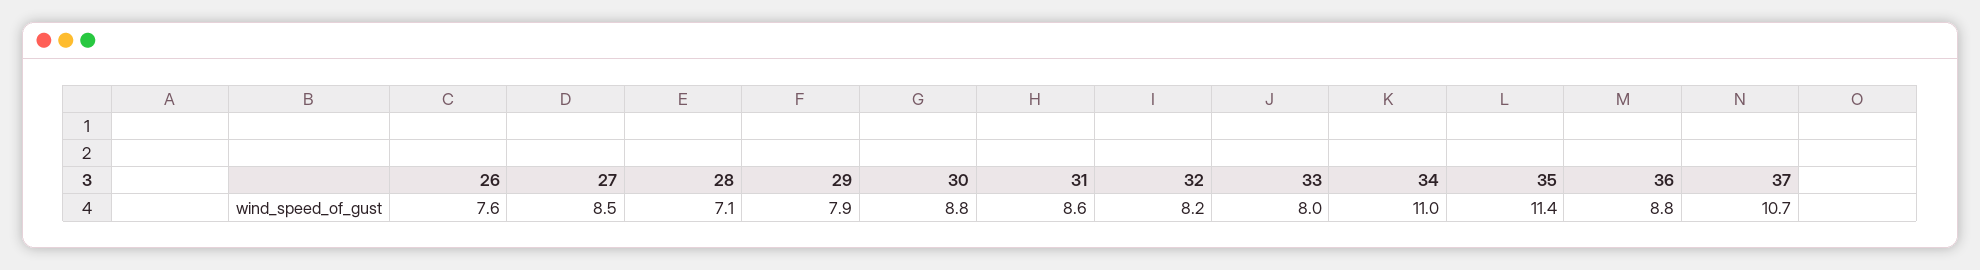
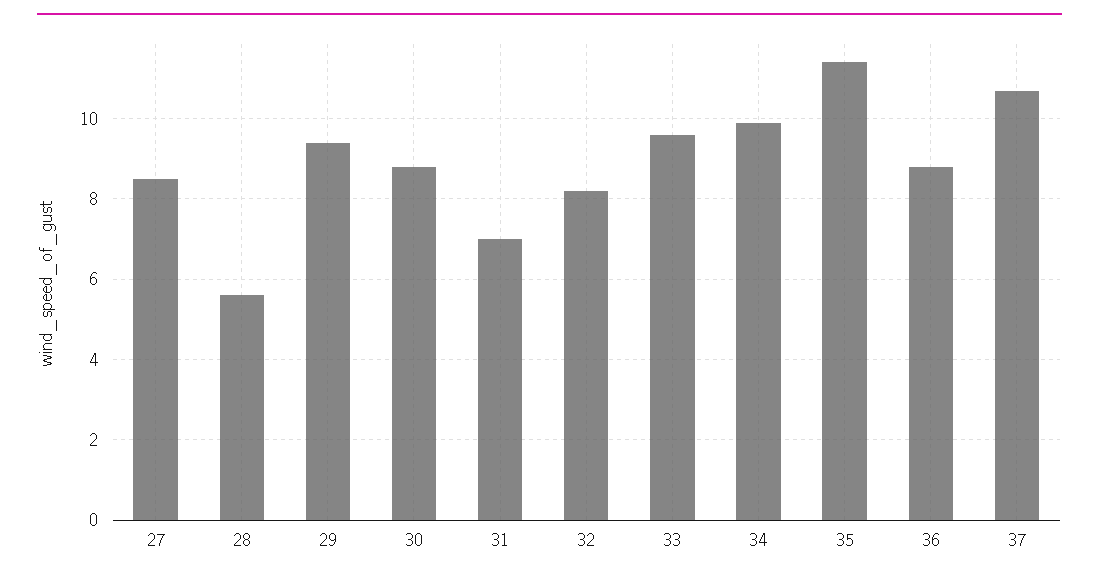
26: 7.6 -> none
28: 7.1 -> 5.5
29: 7.9 -> 9.5
31: 8.6 -> 7
33: 8 -> 9.5
34: 11 -> 10

